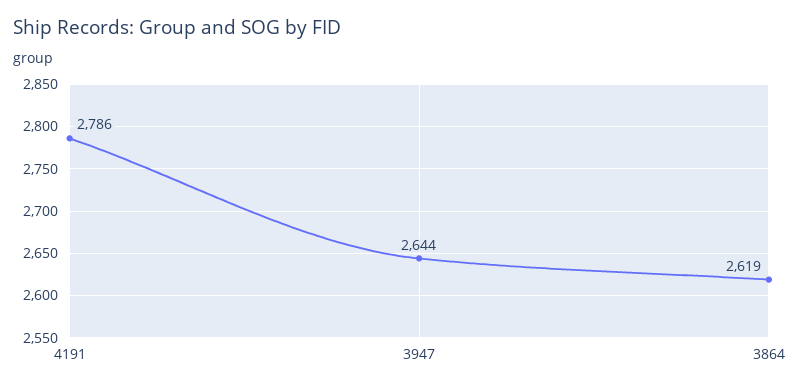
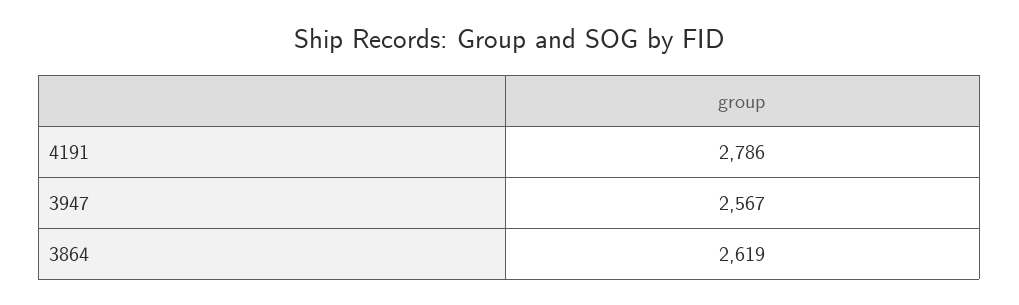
3947: 2644 -> 2567

